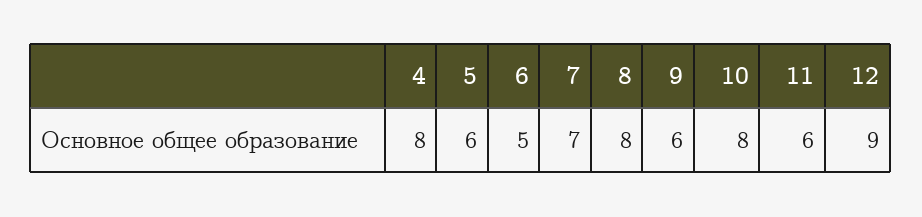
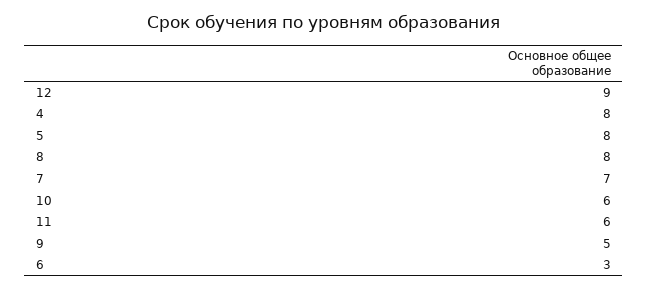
5: 6 -> 8
6: 5 -> 3
9: 6 -> 5
10: 8 -> 6

